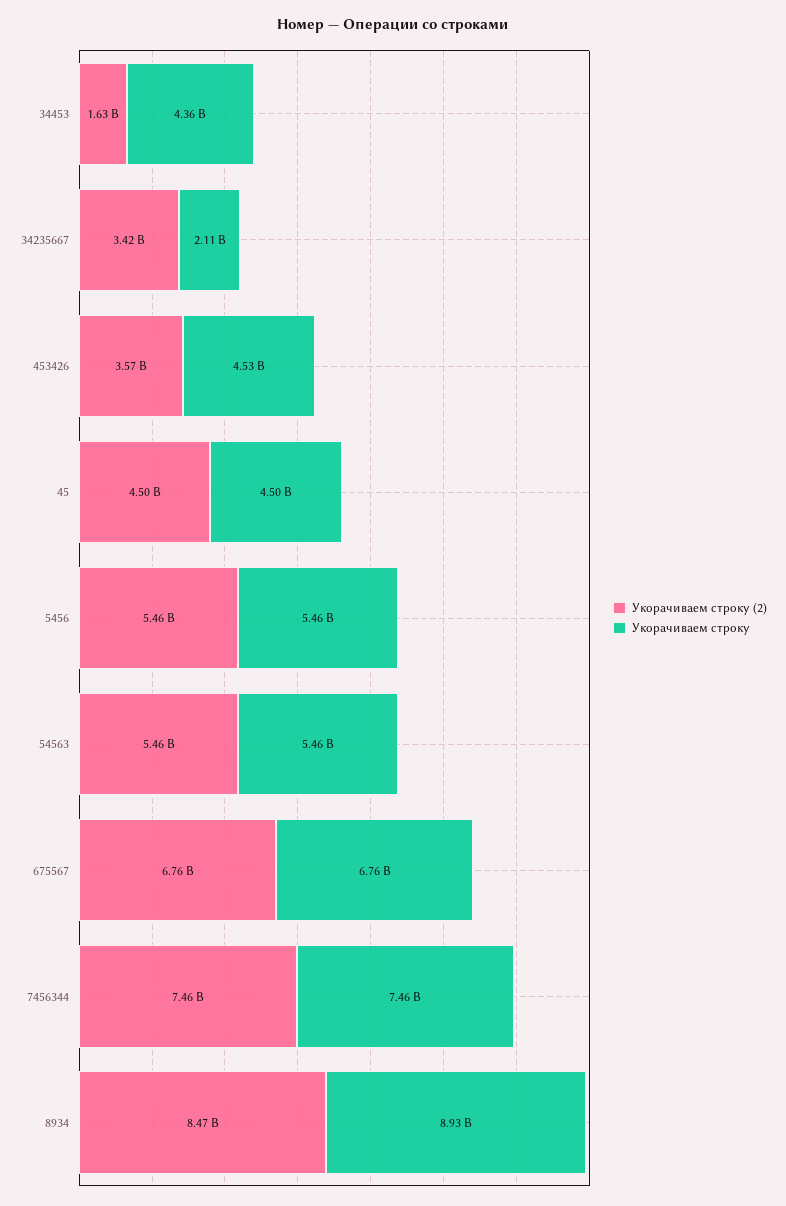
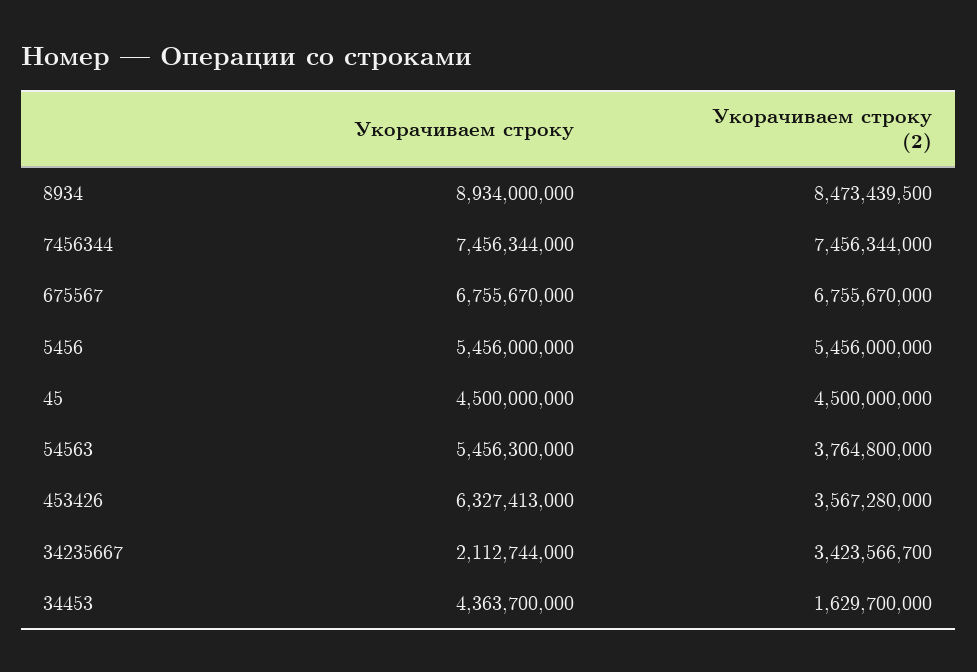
Укорачиваем строку, 453426: 4530000000 -> 6327413000
Укорачиваем строку (2), 54563: 5460000000 -> 3764800000

